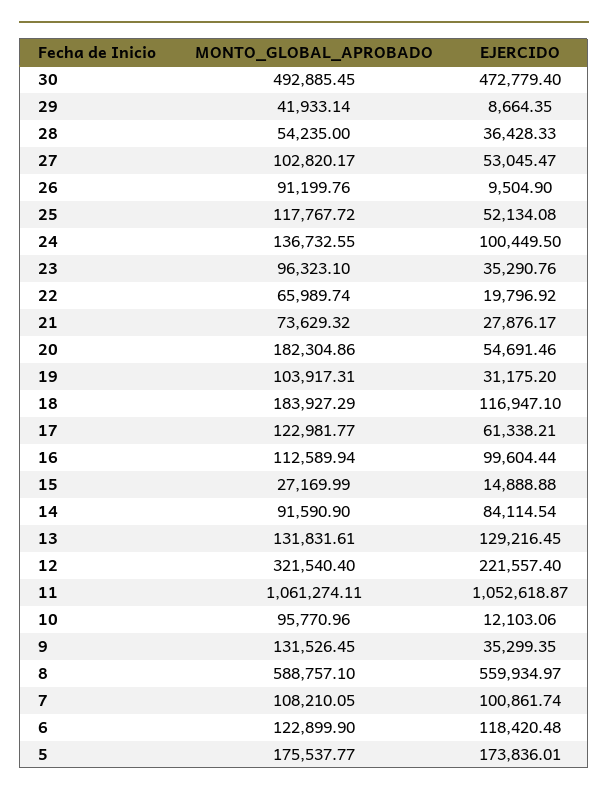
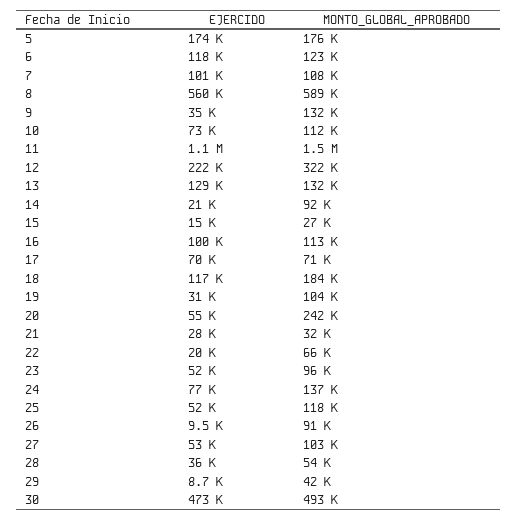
EJERCIDO, 24: 100449.5 -> 77000
EJERCIDO, 23: 35290.76 -> 52000
MONTO_GLOBAL_APROBADO, 21: 73629.32 -> 32000
MONTO_GLOBAL_APROBADO, 20: 182304.86 -> 242000
MONTO_GLOBAL_APROBADO, 17: 122981.77 -> 71000
EJERCIDO, 17: 61338.21 -> 70000
EJERCIDO, 14: 84114.54 -> 21000
MONTO_GLOBAL_APROBADO, 11: 1061274.11 -> 1500000
MONTO_GLOBAL_APROBADO, 10: 95770.96 -> 112000
EJERCIDO, 10: 12103.06 -> 73000

